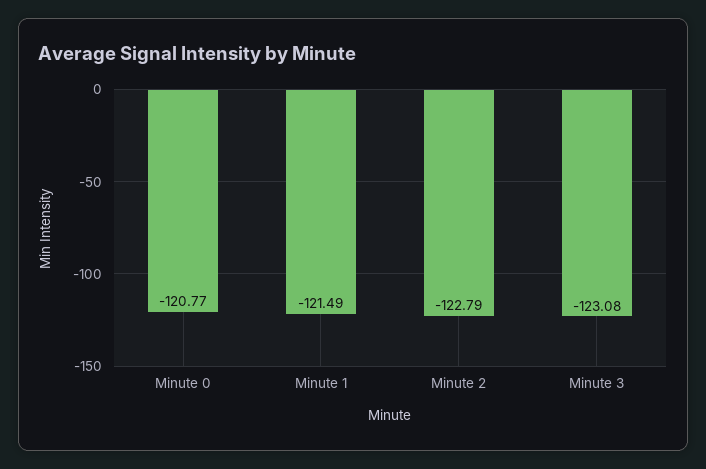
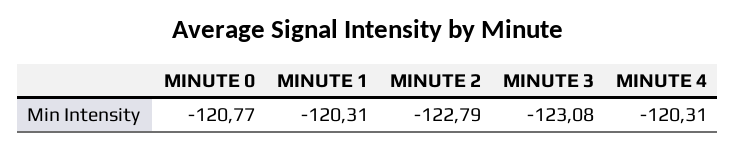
Minute 1: -121.49 -> -120.31
MINUTE 4: none -> -120.31

